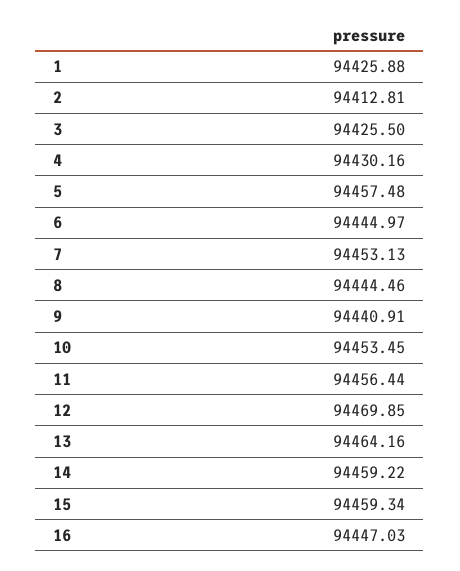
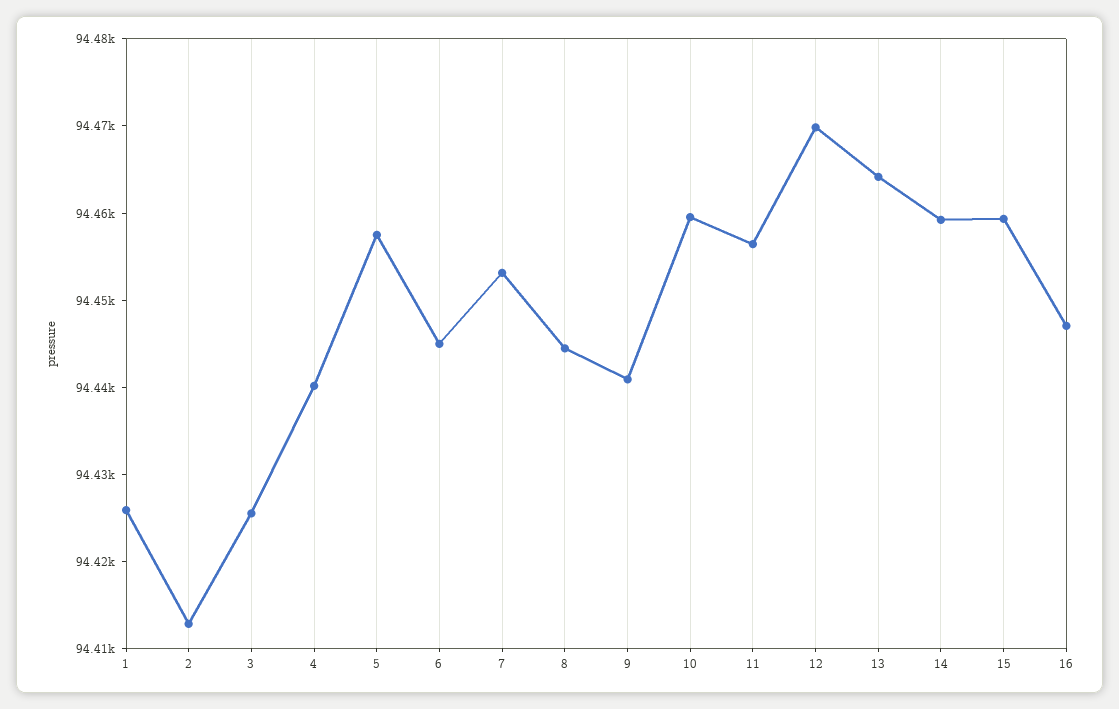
4: 94430.16 -> 94440
10: 94453.45 -> 94460

